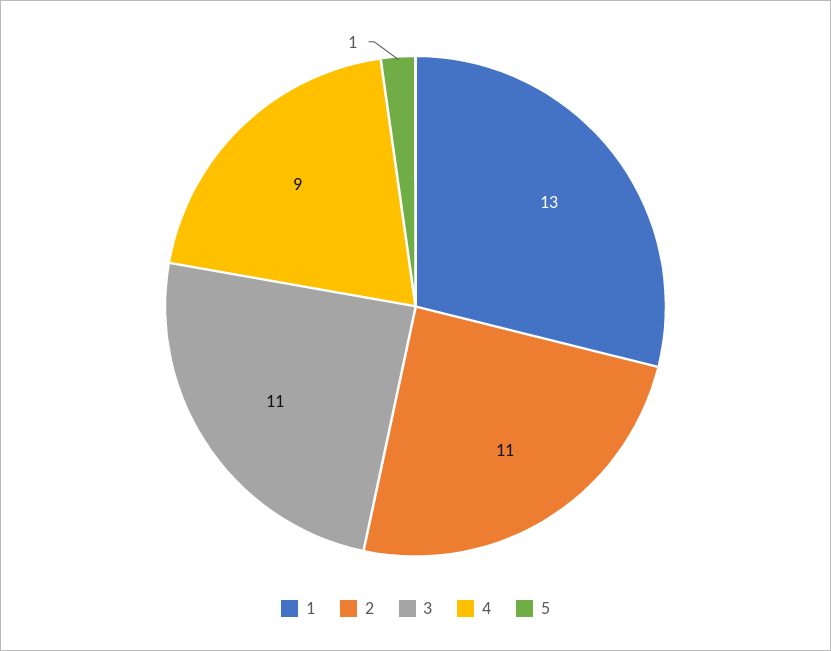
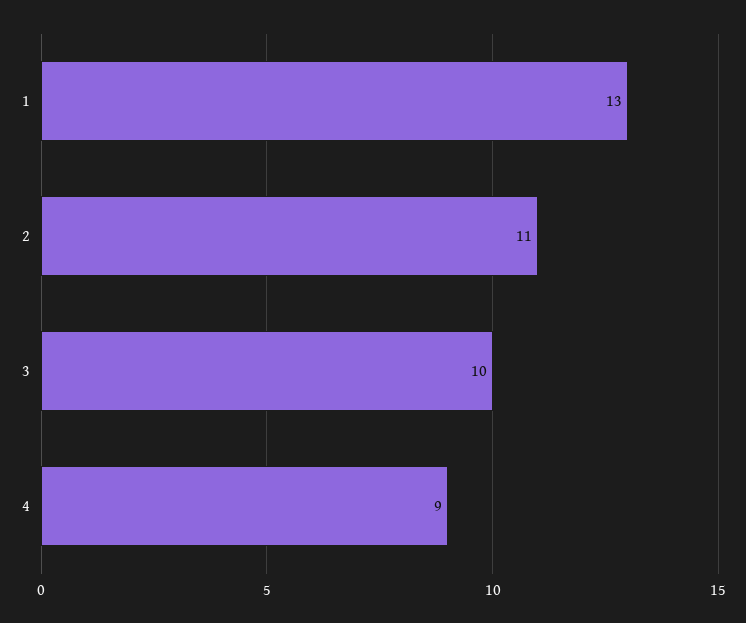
3: 11 -> 10
5: 1 -> none

